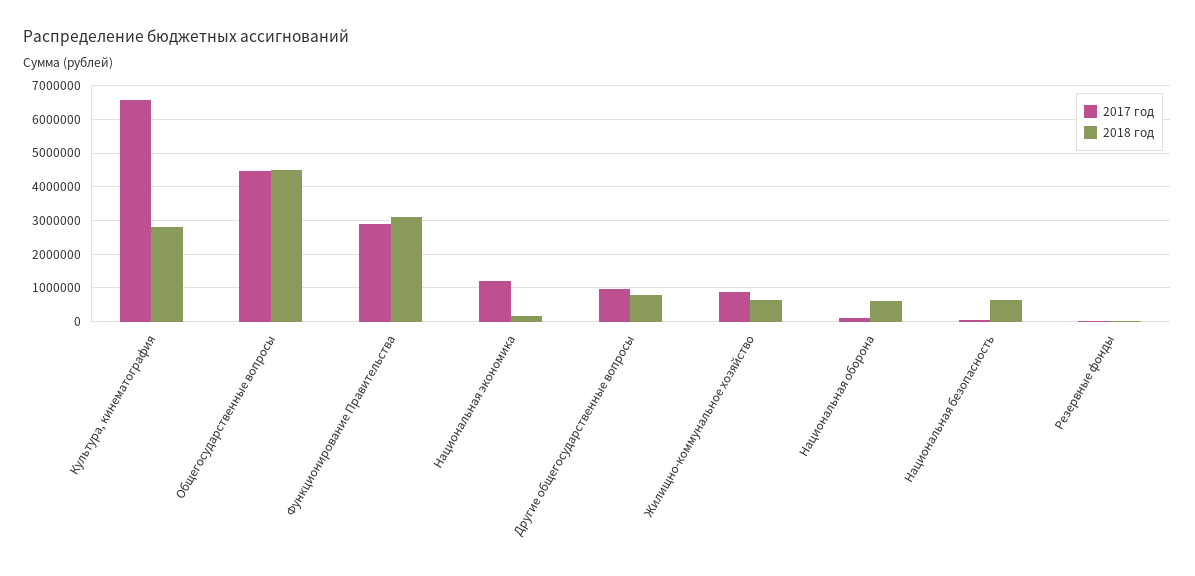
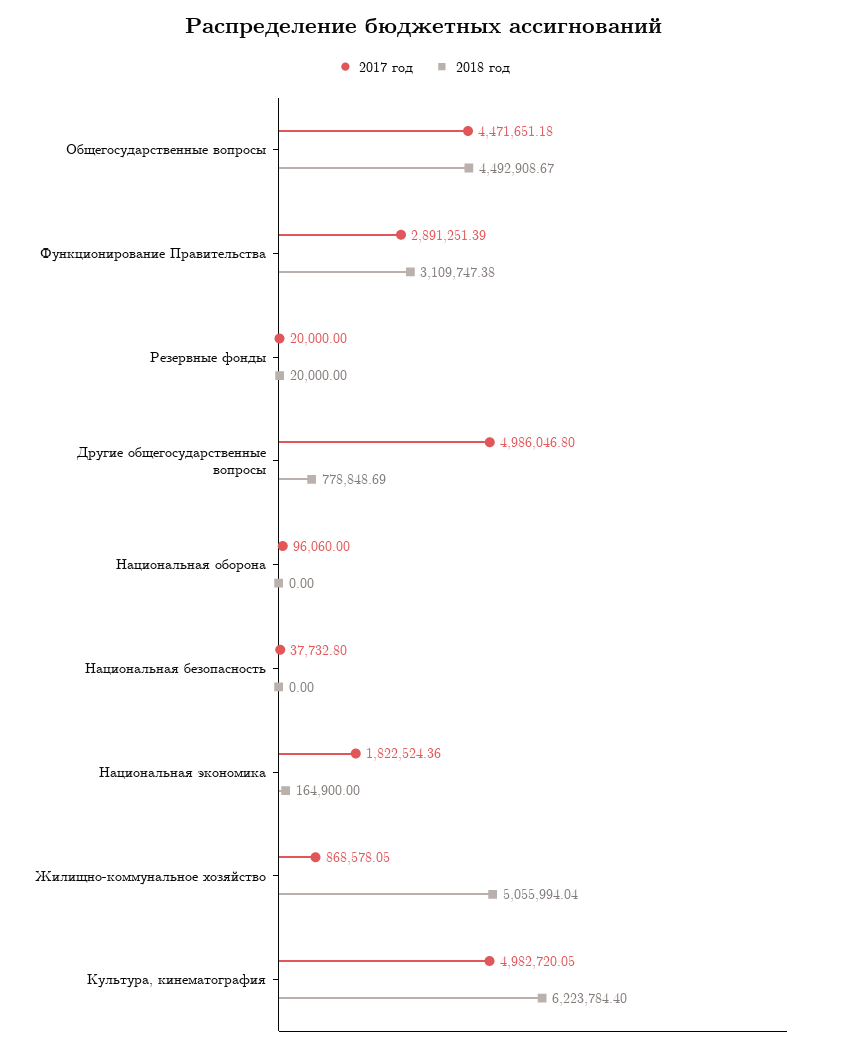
2017 год, Культура, кинематография: 6600000 -> 4982720.05
2018 год, Культура, кинематография: 2800000 -> 6223784.4
2017 год, Национальная экономика: 1200000 -> 1822524.36
2017 год, Другие общегосударственные вопросы: 1000000 -> 4986046.8
2018 год, Жилищно-коммунальное хозяйство: 600000 -> 5055994.04
2018 год, Национальная оборона: 600000 -> 0
2018 год, Национальная безопасность: 600000 -> 0

